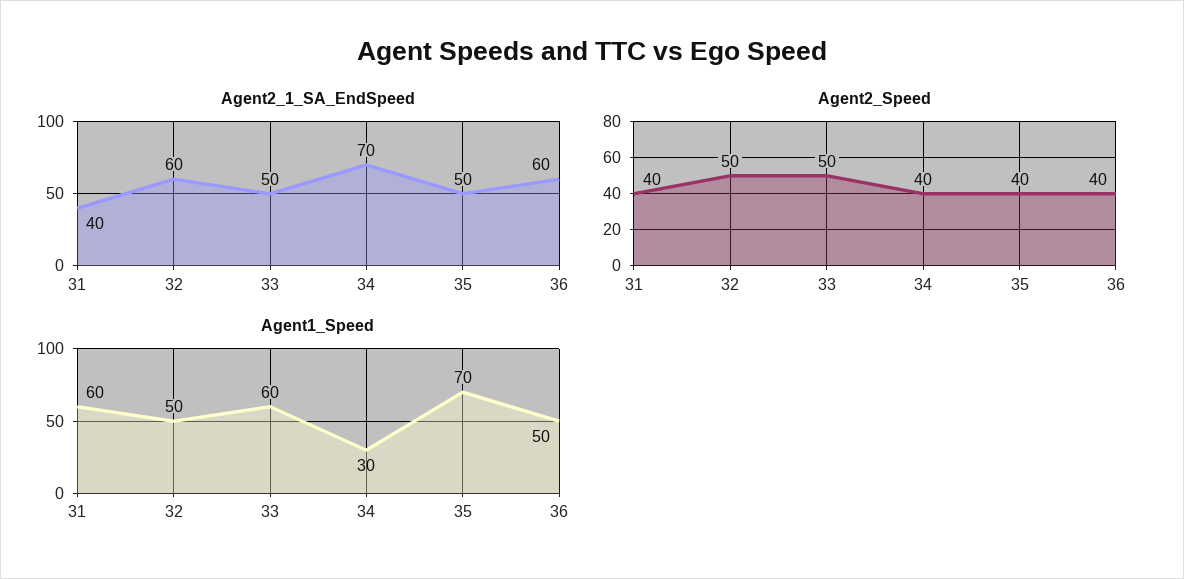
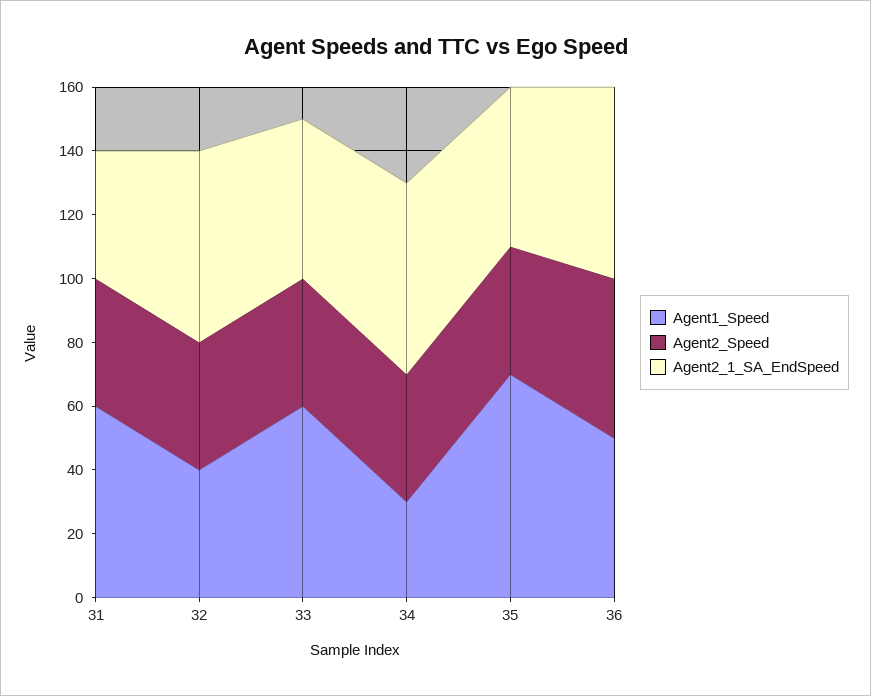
Agent2_1_SA_EndSpeed, 34: 70 -> 60
Agent2_Speed, 32: 50 -> 40
Agent2_Speed, 33: 50 -> 40
Agent2_Speed, 36: 40 -> 50
Agent1_Speed, 32: 50 -> 40

